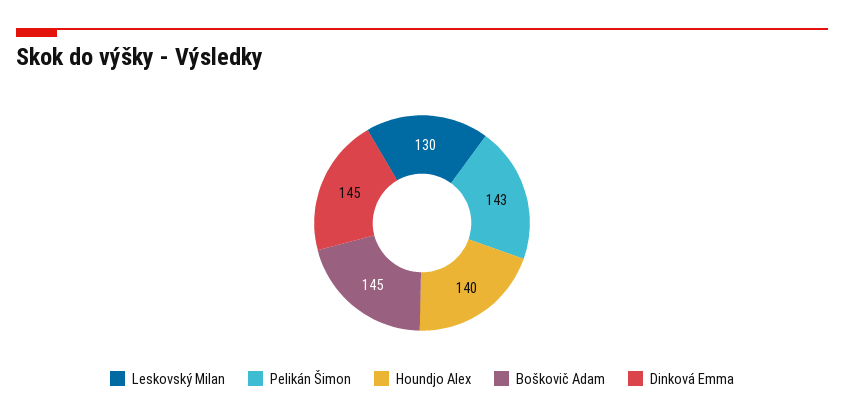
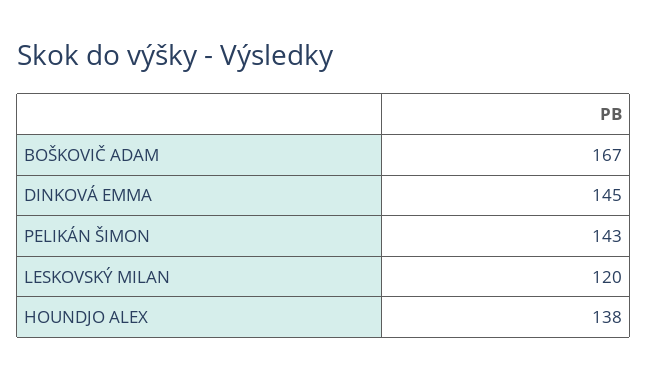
Leskovský Milan: 130 -> 120
Houndjo Alex: 140 -> 138
Boškovič Adam: 145 -> 167

